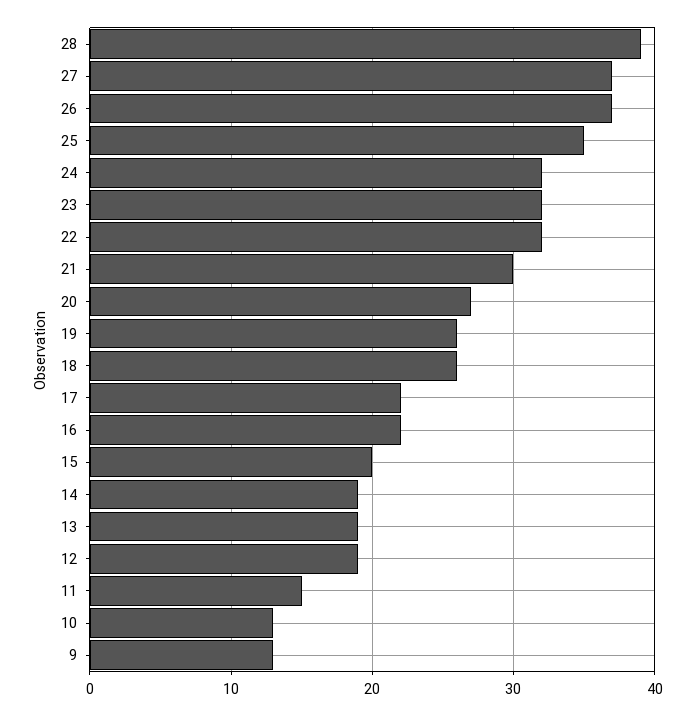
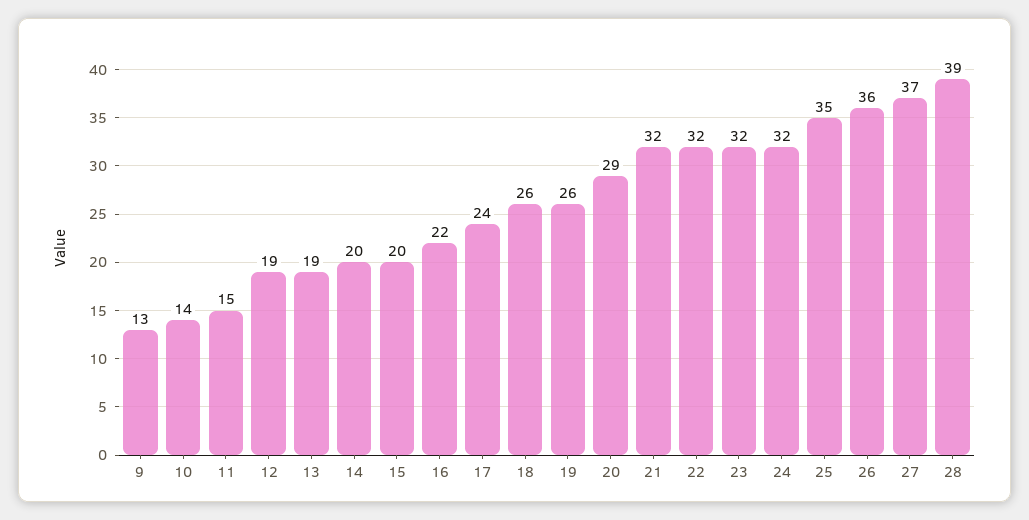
26: 37 -> 36
21: 30 -> 32
20: 27 -> 29
17: 22 -> 24
14: 19 -> 20
10: 13 -> 14

